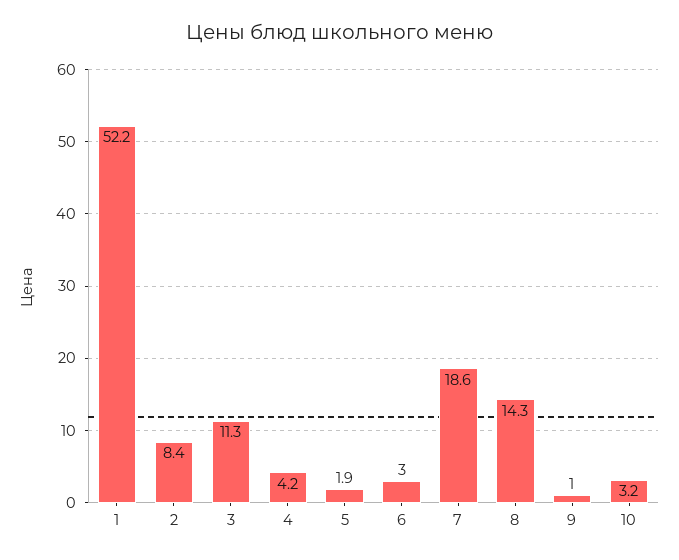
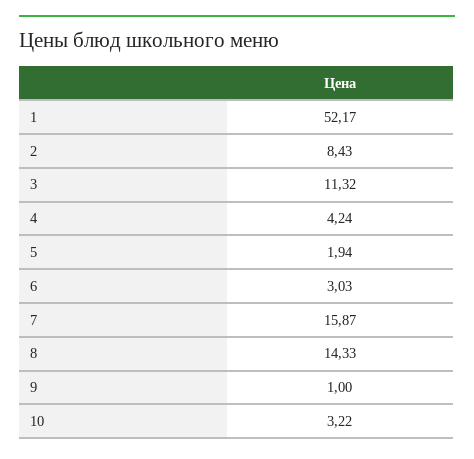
7: 18.6 -> 15.87

